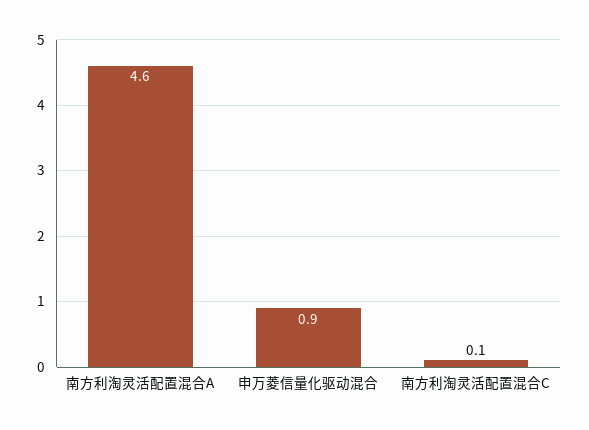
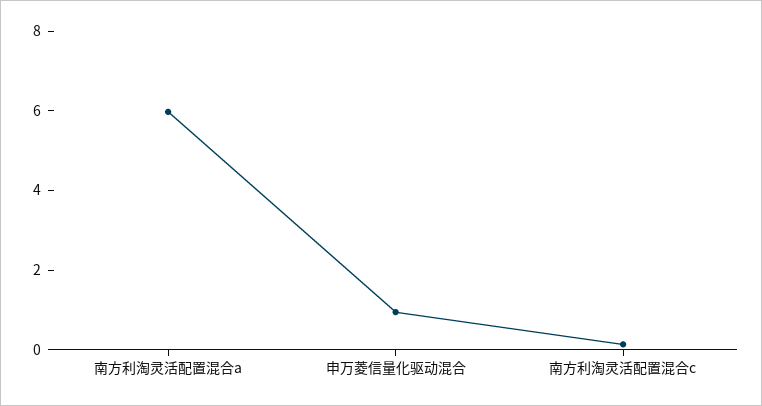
南方利淘灵活配置混合A: 4.6 -> 6

